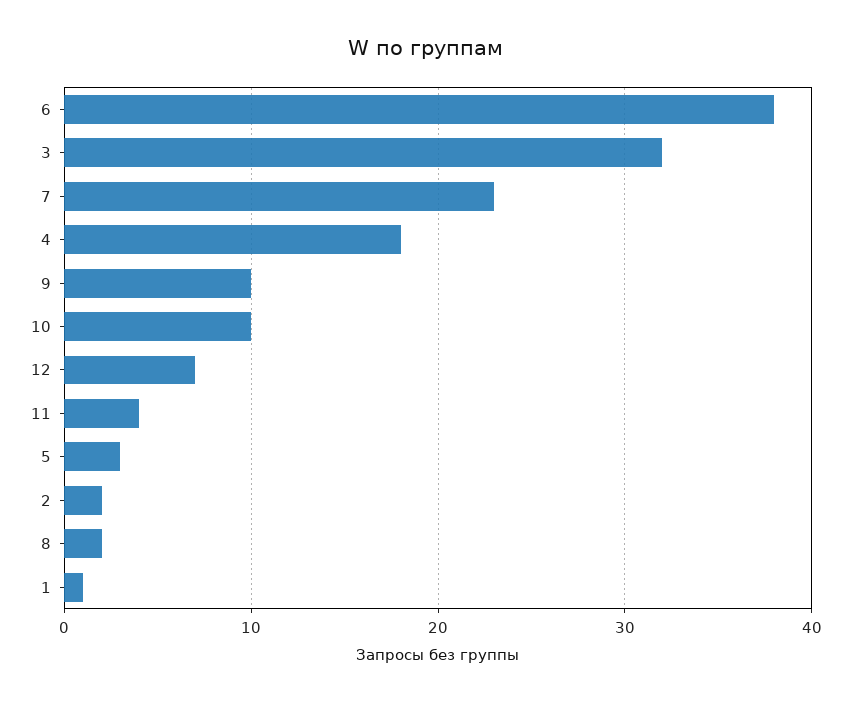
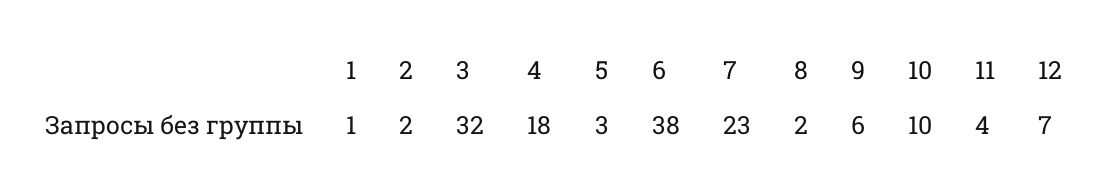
9: 10 -> 6

